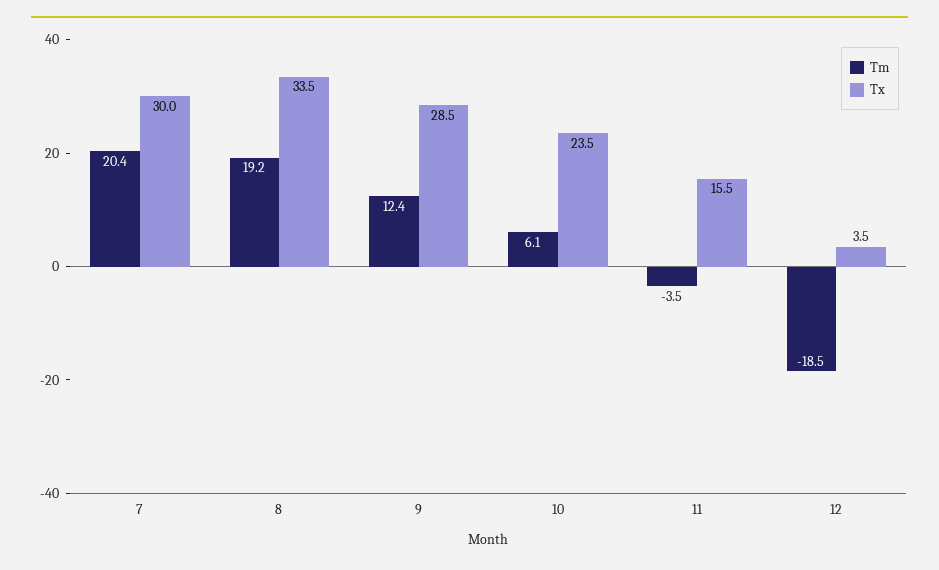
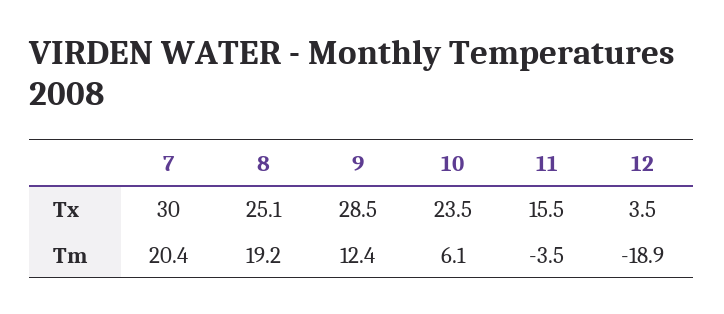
Tx, 8: 33.5 -> 25.1
Tm, 12: -18.5 -> -18.9

